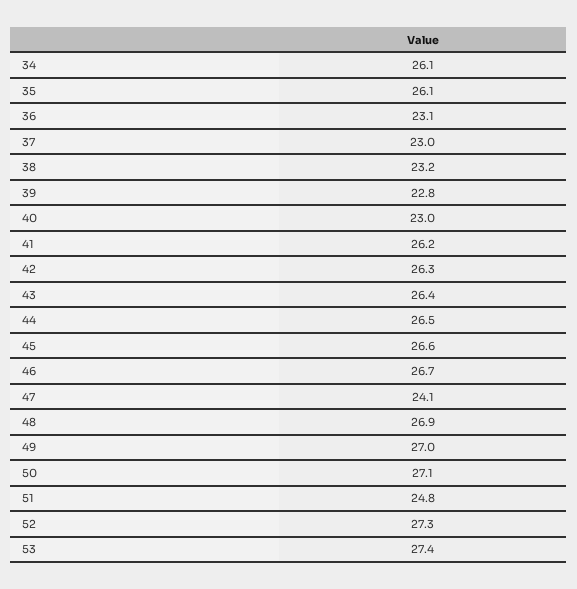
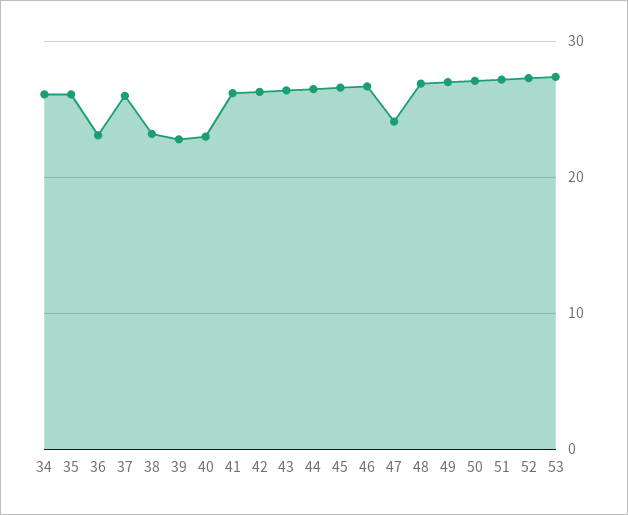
37: 23 -> 26
51: 24.8 -> 27

